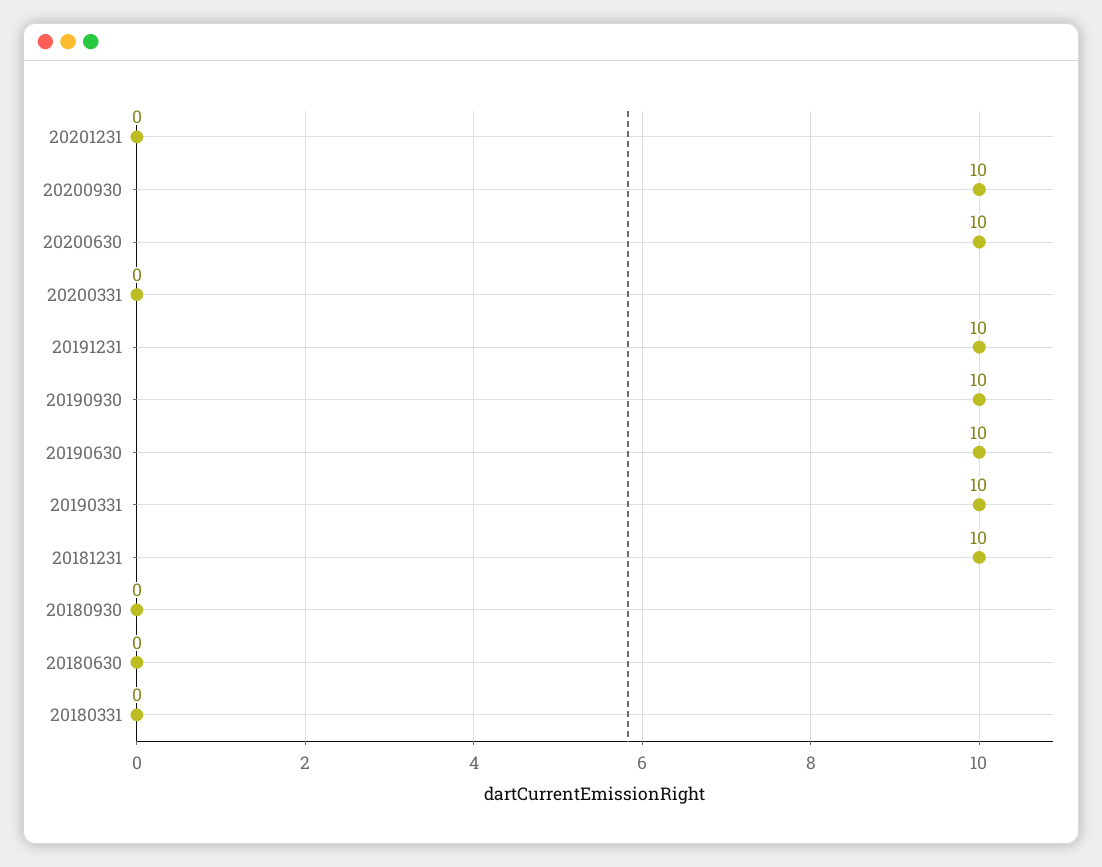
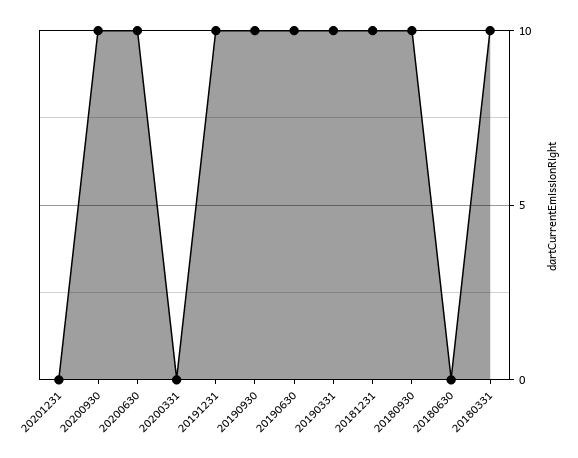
20180930: 0 -> 10
20180331: 0 -> 10

